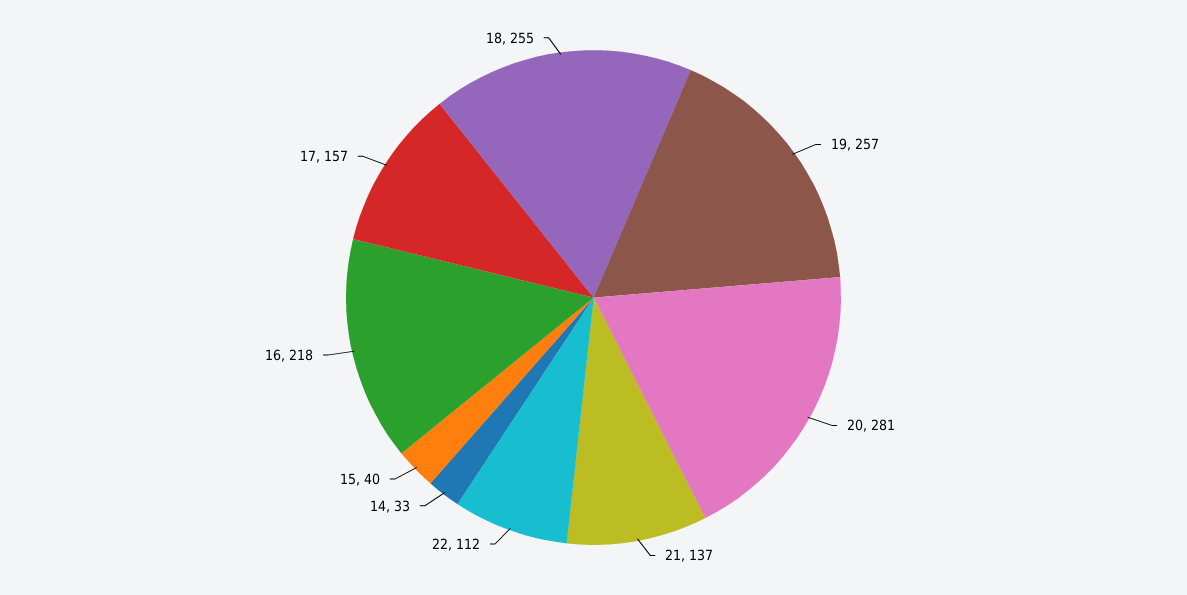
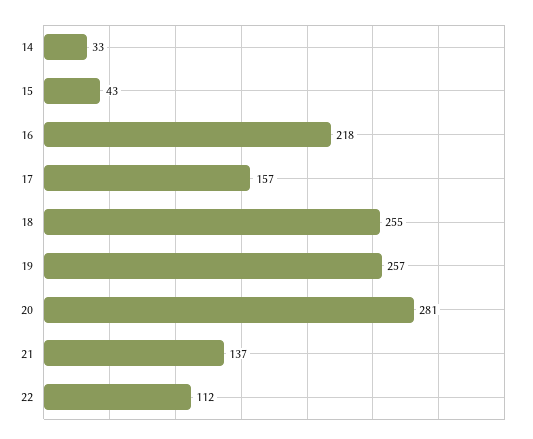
15: 40 -> 43

